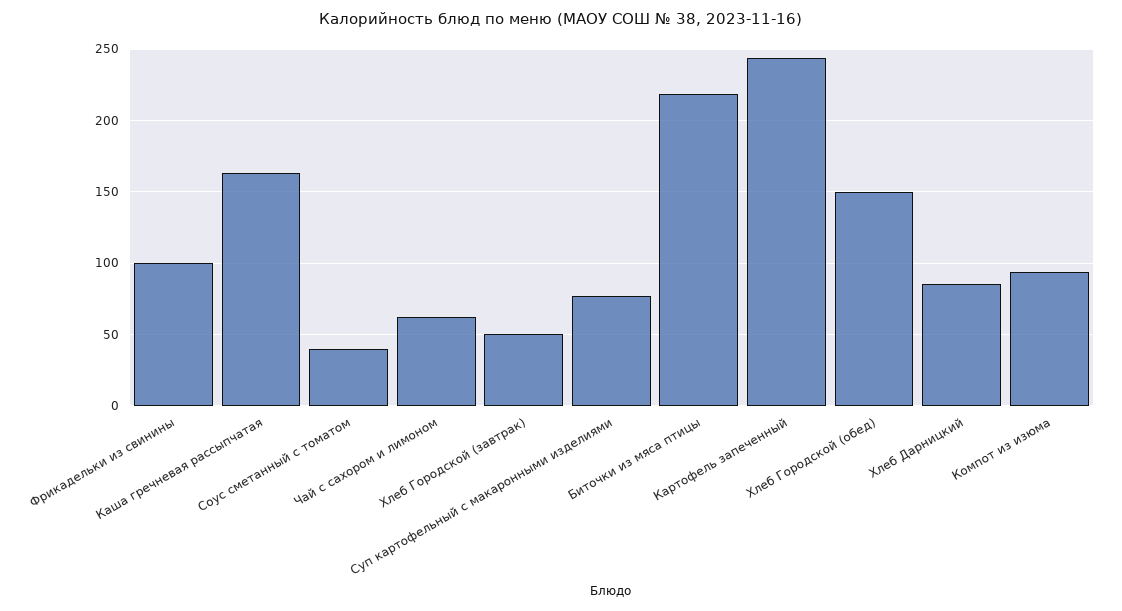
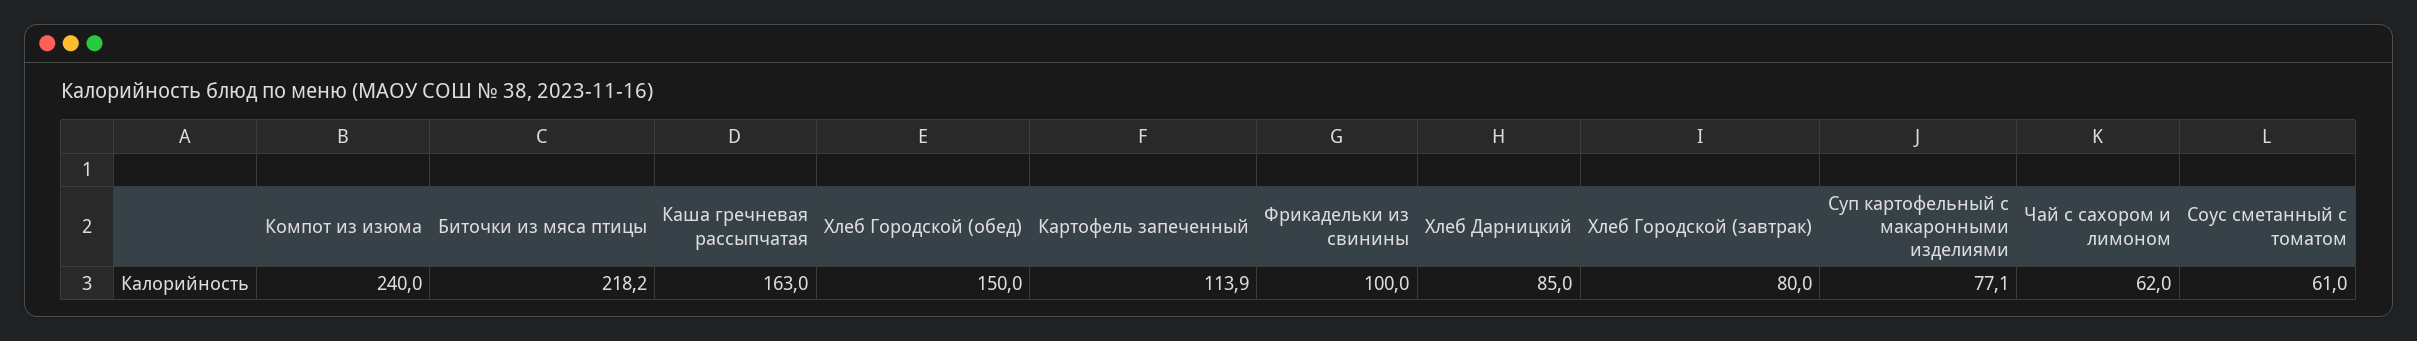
Соус сметанный с томатом: 40 -> 61
Хлеб Городской (завтрак): 50 -> 80
Картофель запеченный: 245 -> 113.9
Компот из изюма: 95 -> 240

